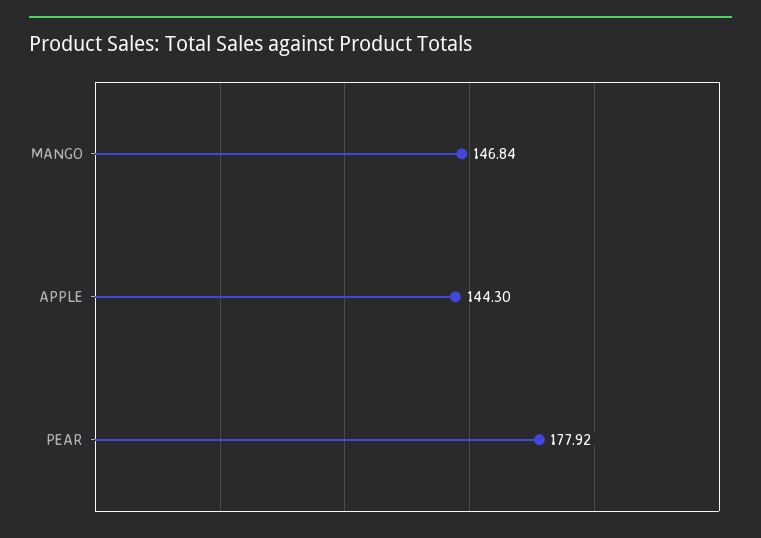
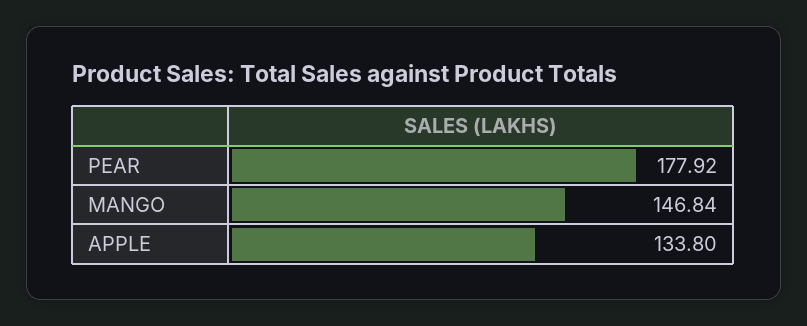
APPLE: 144.3 -> 133.8

